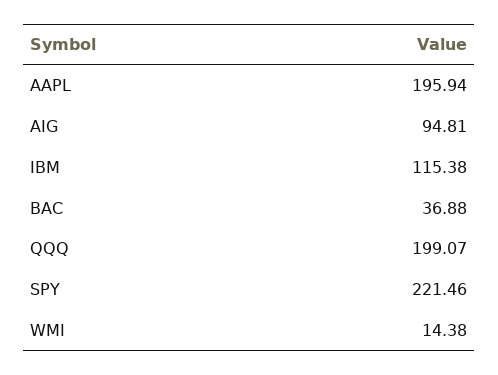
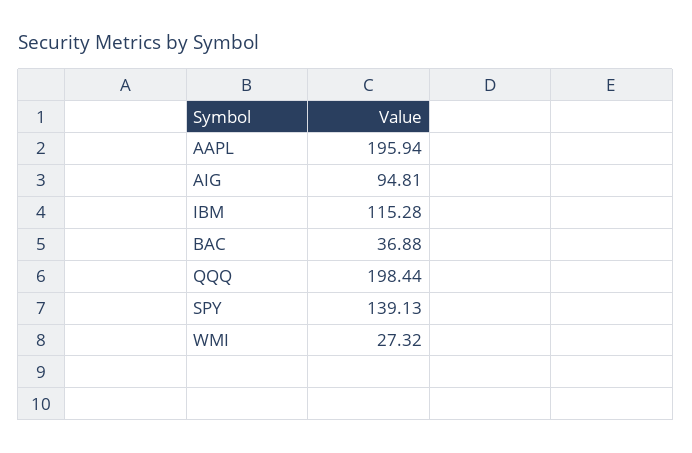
IBM: 115.38 -> 115.28
QQQ: 199.07 -> 198.44
SPY: 221.46 -> 139.13
WMI: 14.38 -> 27.32

